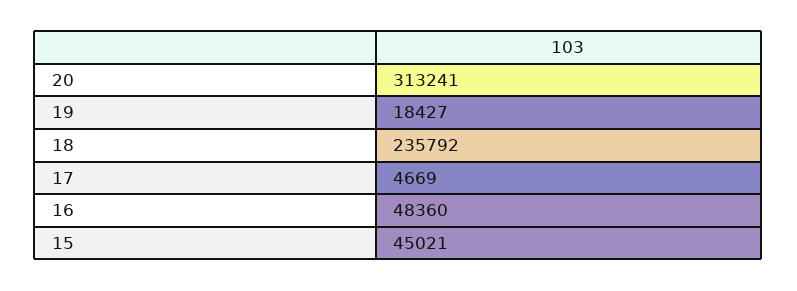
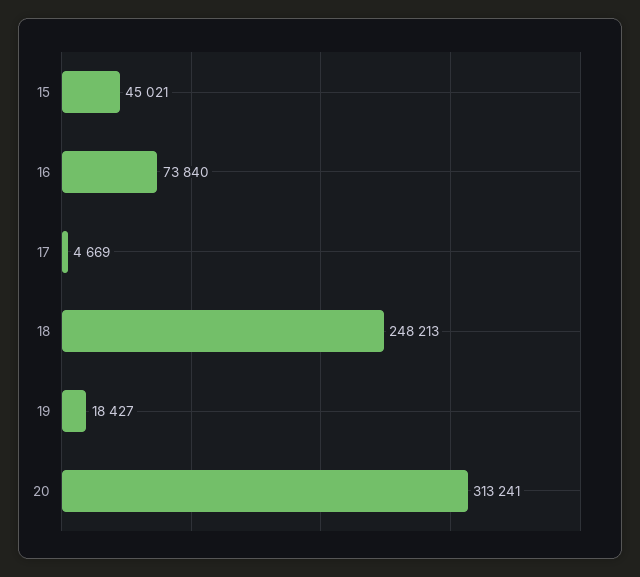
18: 235792 -> 248213
16: 48360 -> 73840

